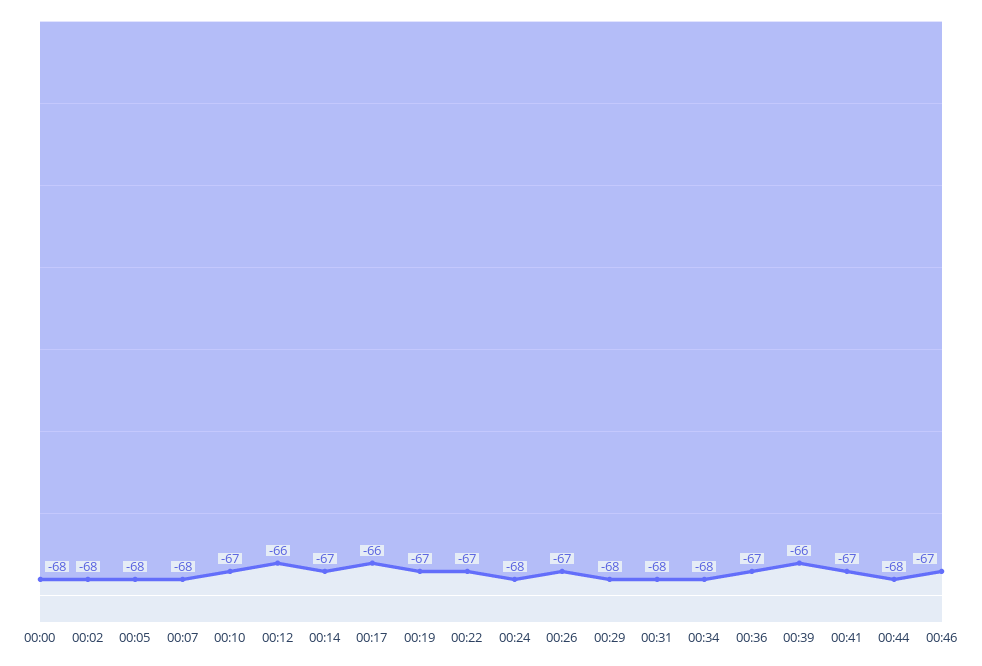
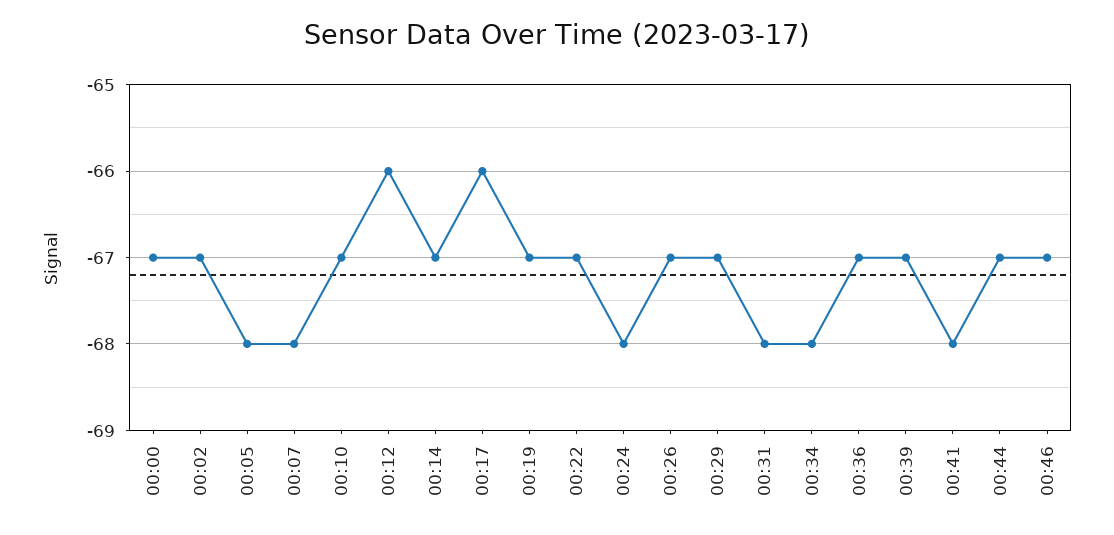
00:00: -68 -> -67
00:02: -68 -> -67
00:29: -68 -> -67
00:39: -66 -> -67
00:41: -67 -> -68
00:44: -68 -> -67

